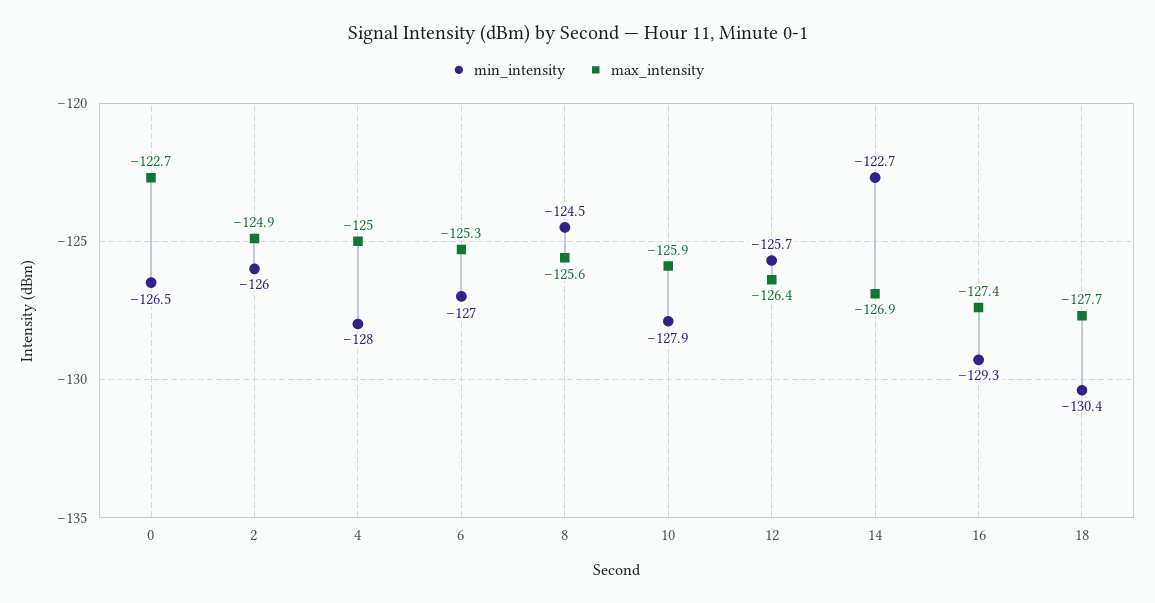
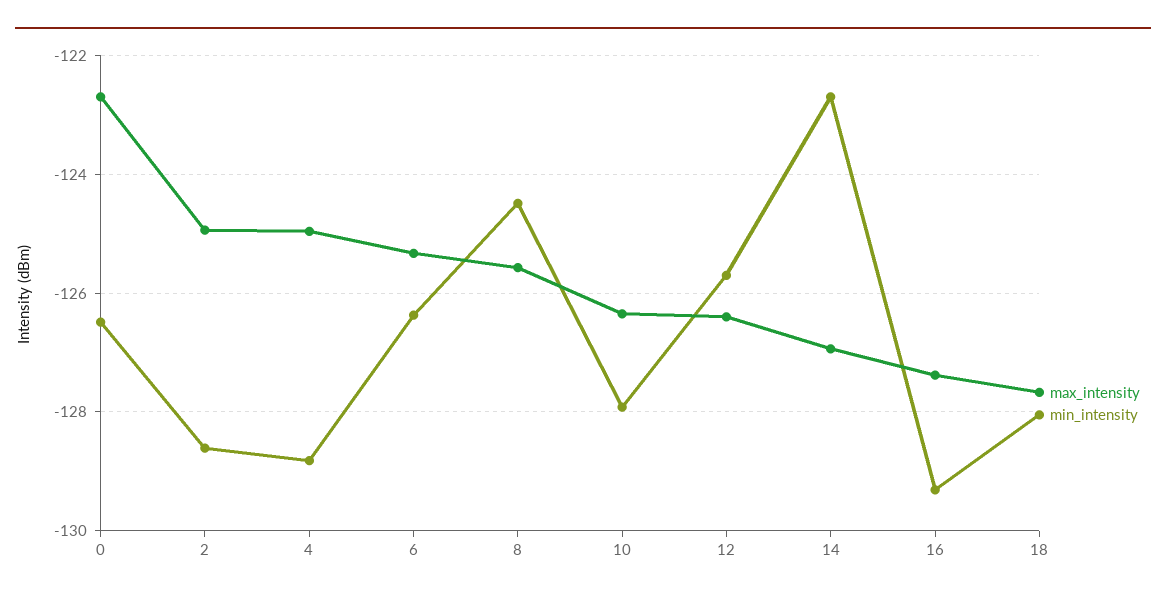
min_intensity, 2: -126 -> -128.6
min_intensity, 4: -128 -> -128.8
min_intensity, 6: -127 -> -126.4
max_intensity, 10: -125.9 -> -126.4
min_intensity, 18: -130.4 -> -128

